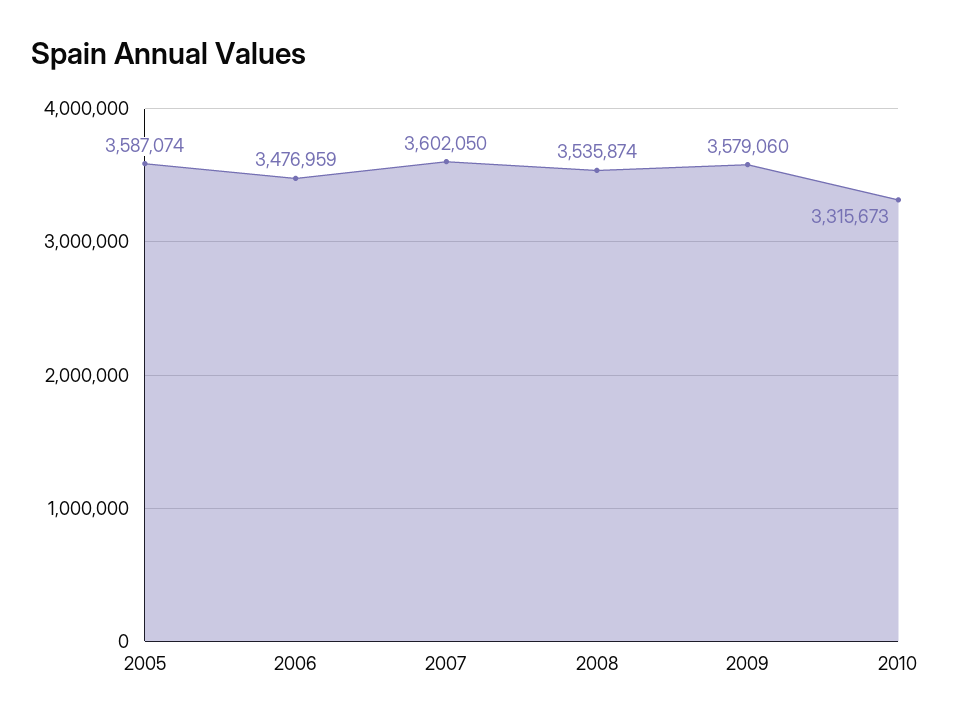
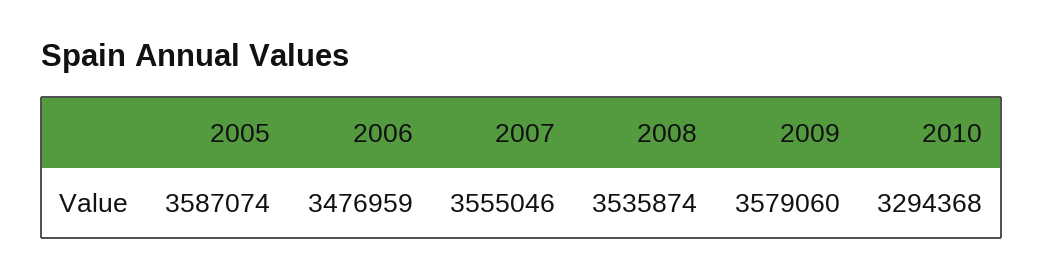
2007: 3602050 -> 3555046
2010: 3315673 -> 3294368

